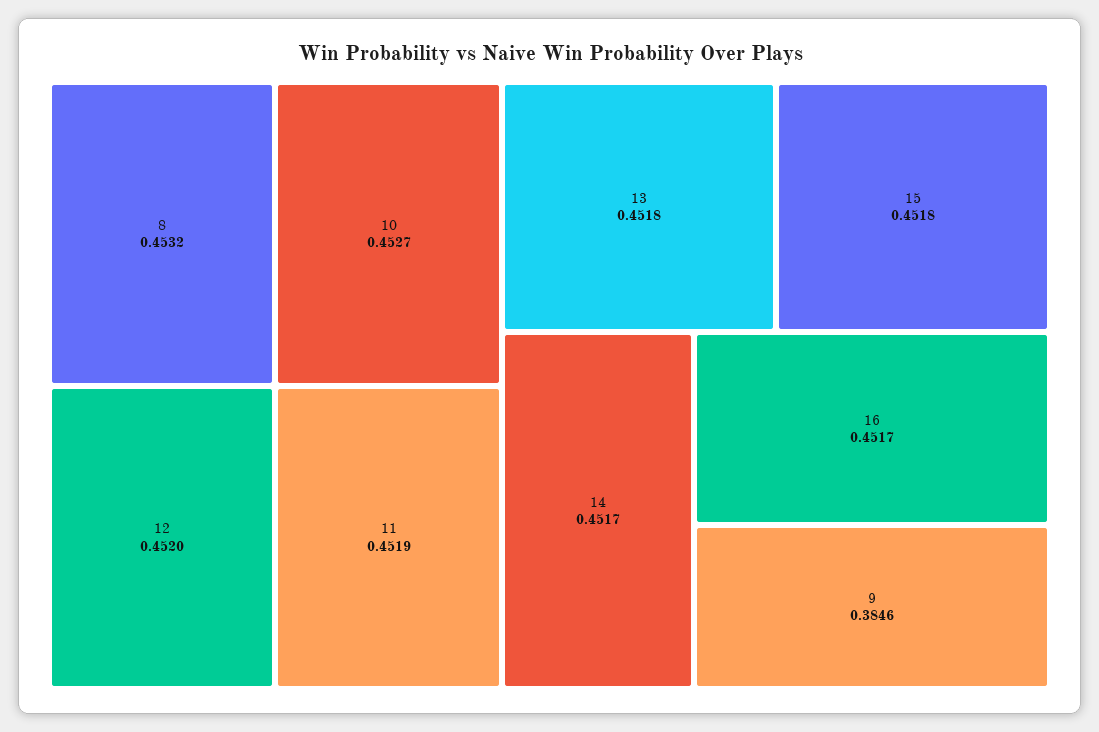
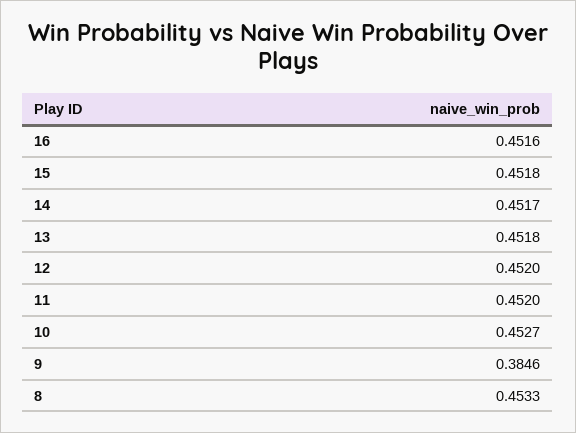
8: 0.4532 -> 0.4533
11: 0.4519 -> 0.452
16: 0.4517 -> 0.4516

